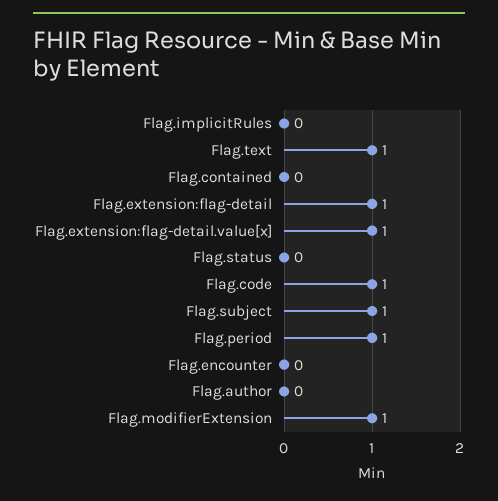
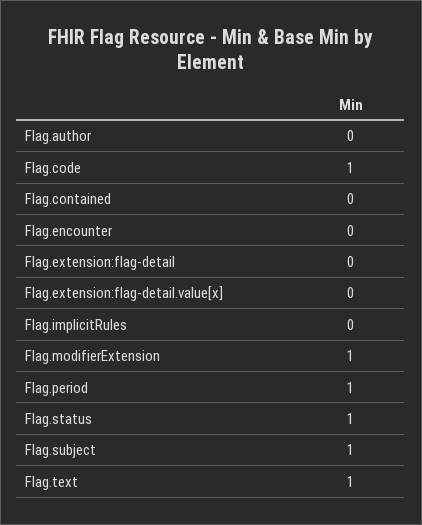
Flag.extension:flag-detail: 1 -> 0
Flag.extension:flag-detail.value[x]: 1 -> 0
Flag.status: 0 -> 1

